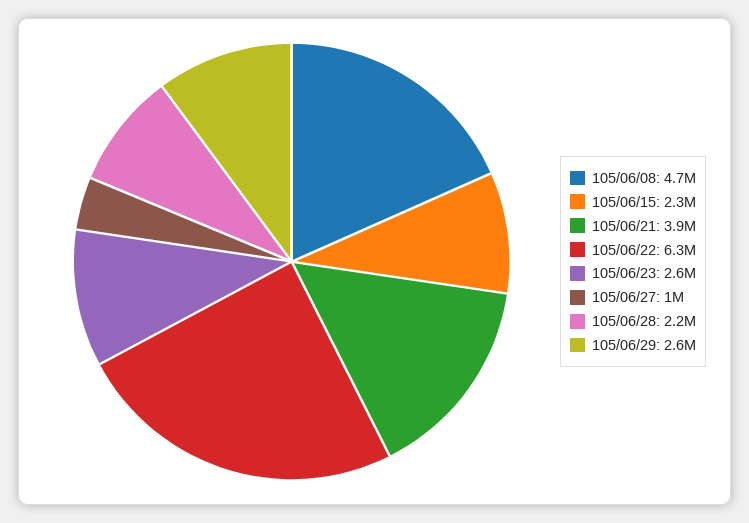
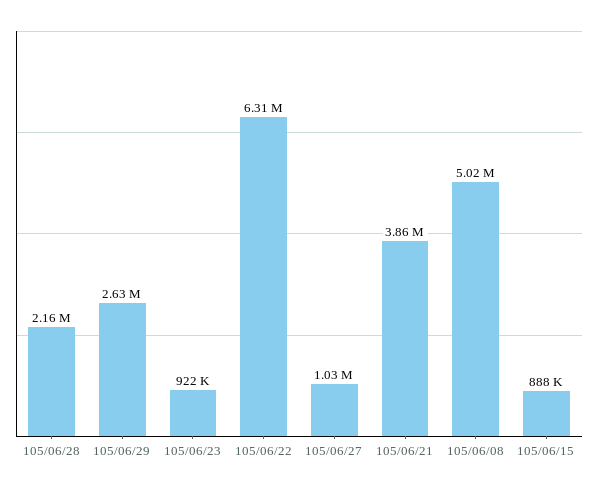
105/06/08: 4700000 -> 5020000
105/06/15: 2300000 -> 888000
105/06/23: 2600000 -> 922000

